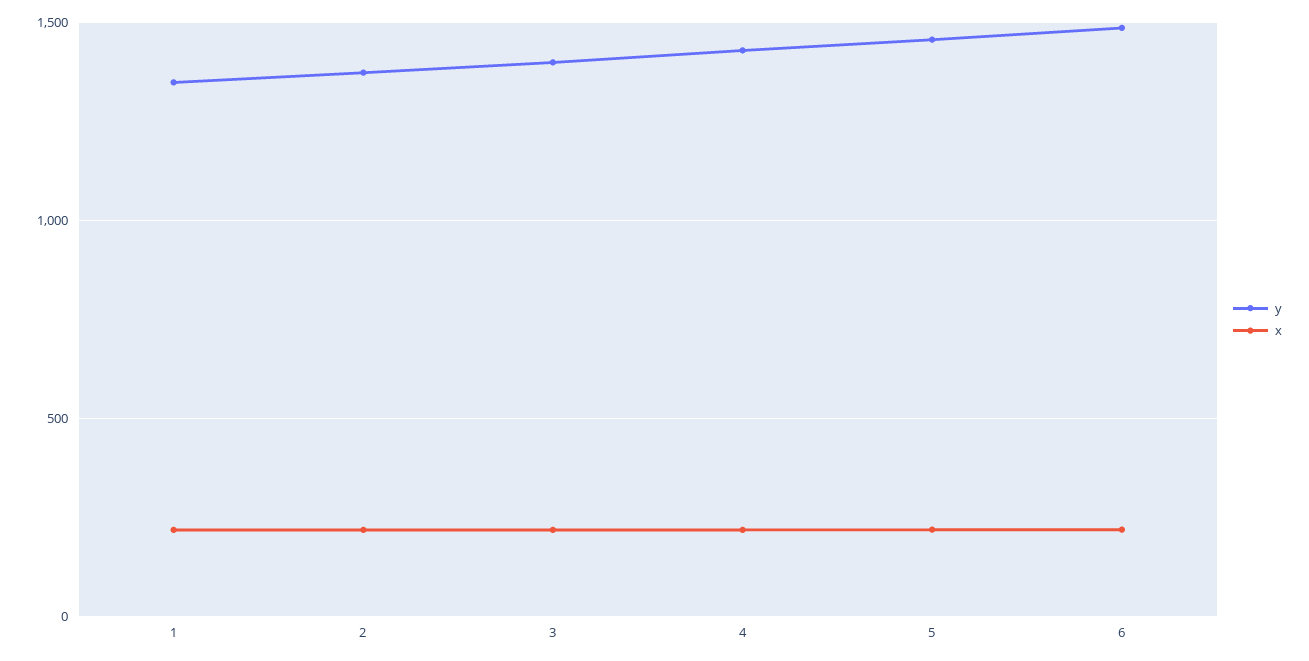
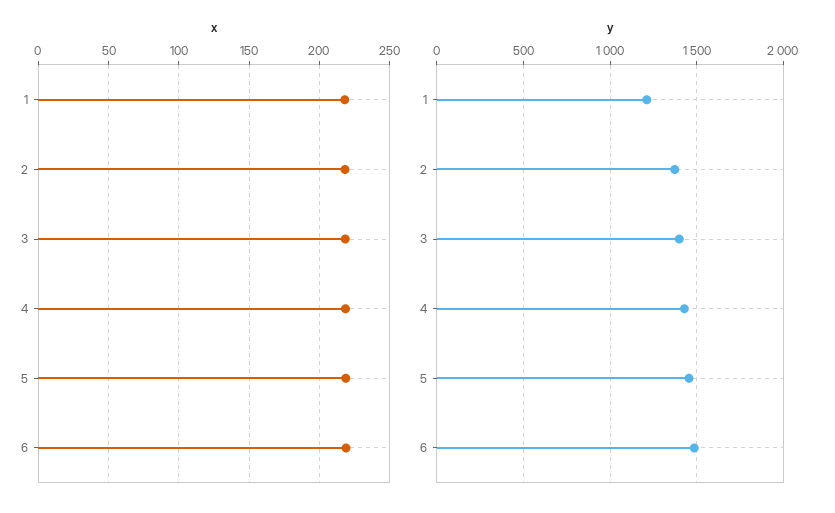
y, 1: 1350 -> 1200

